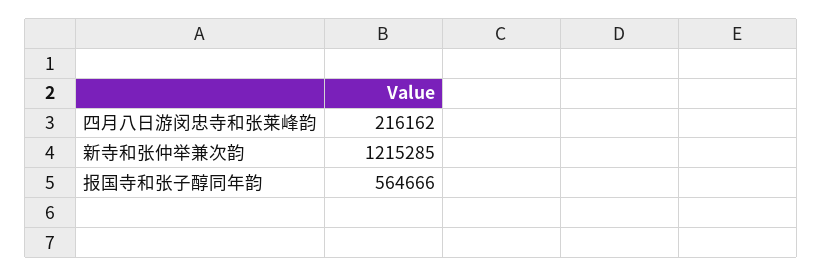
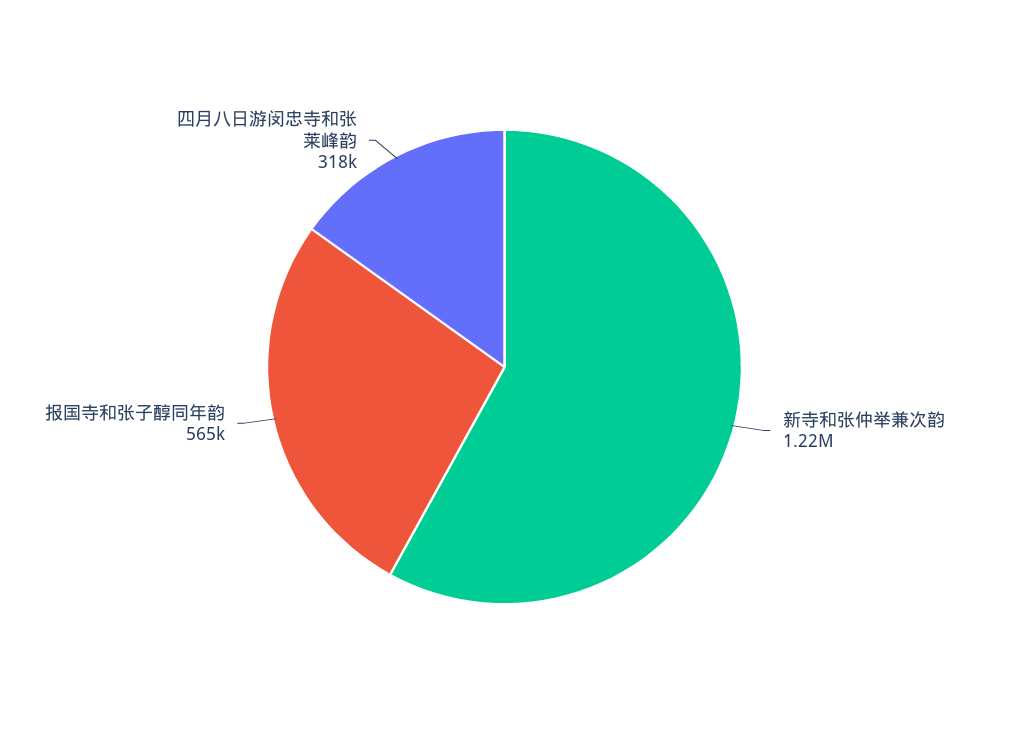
四月八日游闵忠寺和张莱峰韵: 216162 -> 318000

